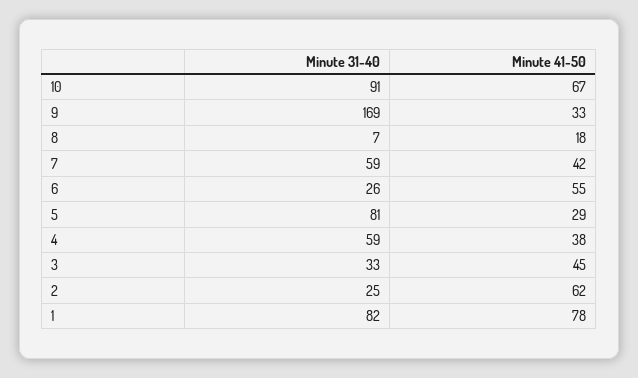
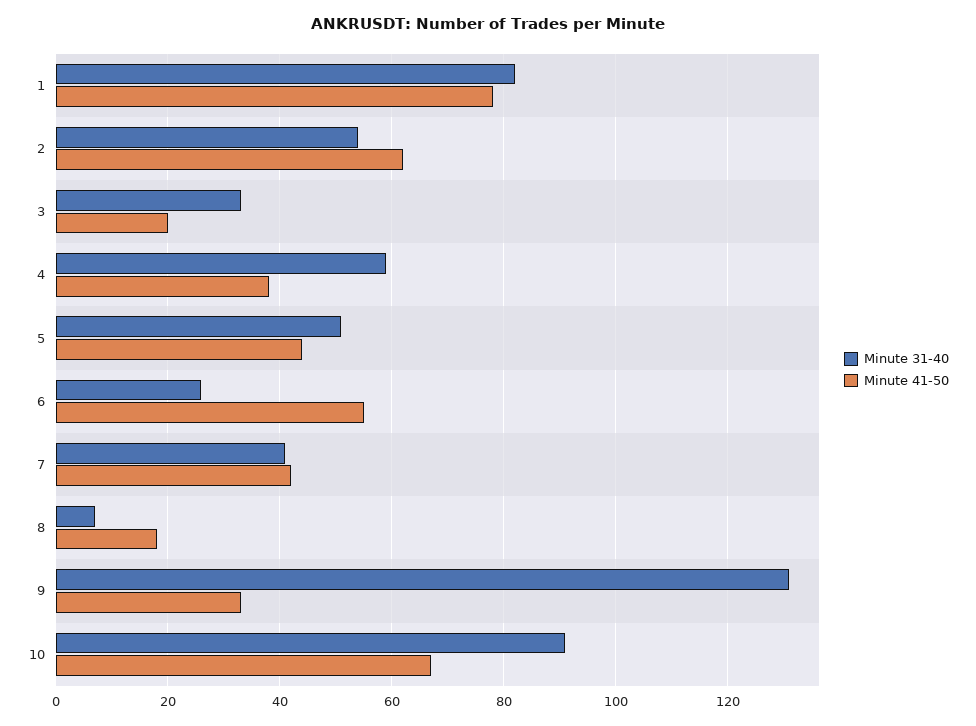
Minute 31-40, 9: 169 -> 130
Minute 31-40, 7: 59 -> 40
Minute 31-40, 5: 81 -> 50
Minute 41-50, 5: 29 -> 45
Minute 41-50, 3: 45 -> 20
Minute 31-40, 2: 25 -> 55

